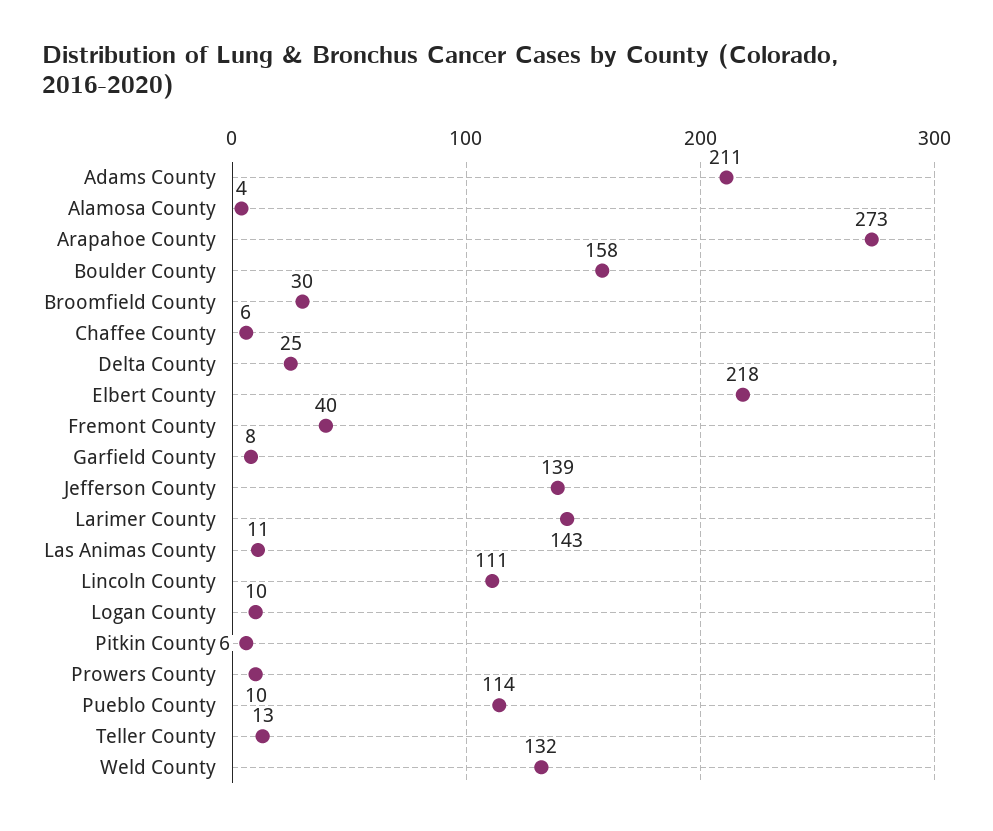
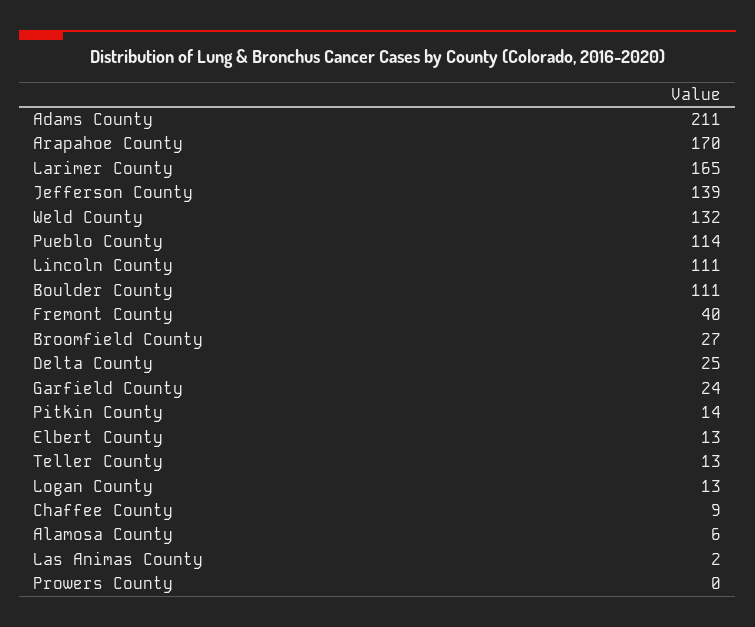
Alamosa County: 4 -> 6
Arapahoe County: 273 -> 170
Boulder County: 158 -> 111
Broomfield County: 30 -> 27
Chaffee County: 6 -> 9
Elbert County: 218 -> 13
Garfield County: 8 -> 24
Larimer County: 143 -> 165
Las Animas County: 11 -> 2
Logan County: 10 -> 13
Pitkin County: 6 -> 14
Prowers County: 10 -> 0

